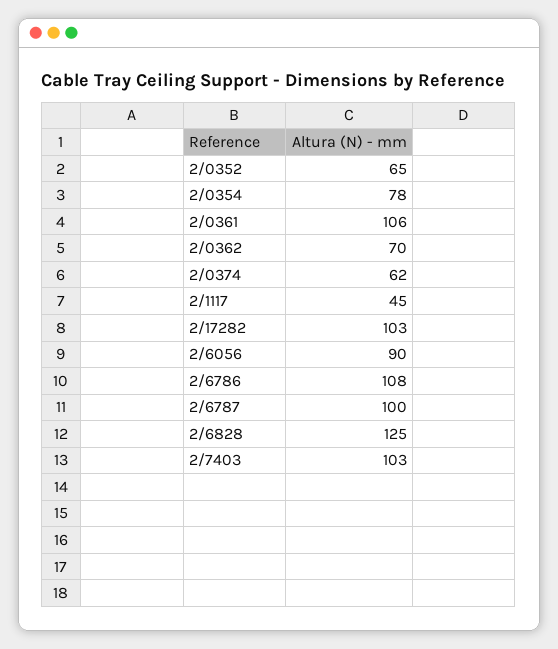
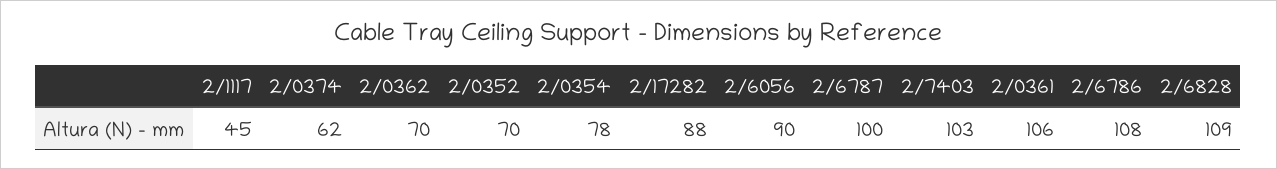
2/0352: 65 -> 70
2/17282: 103 -> 88
2/6828: 125 -> 109

